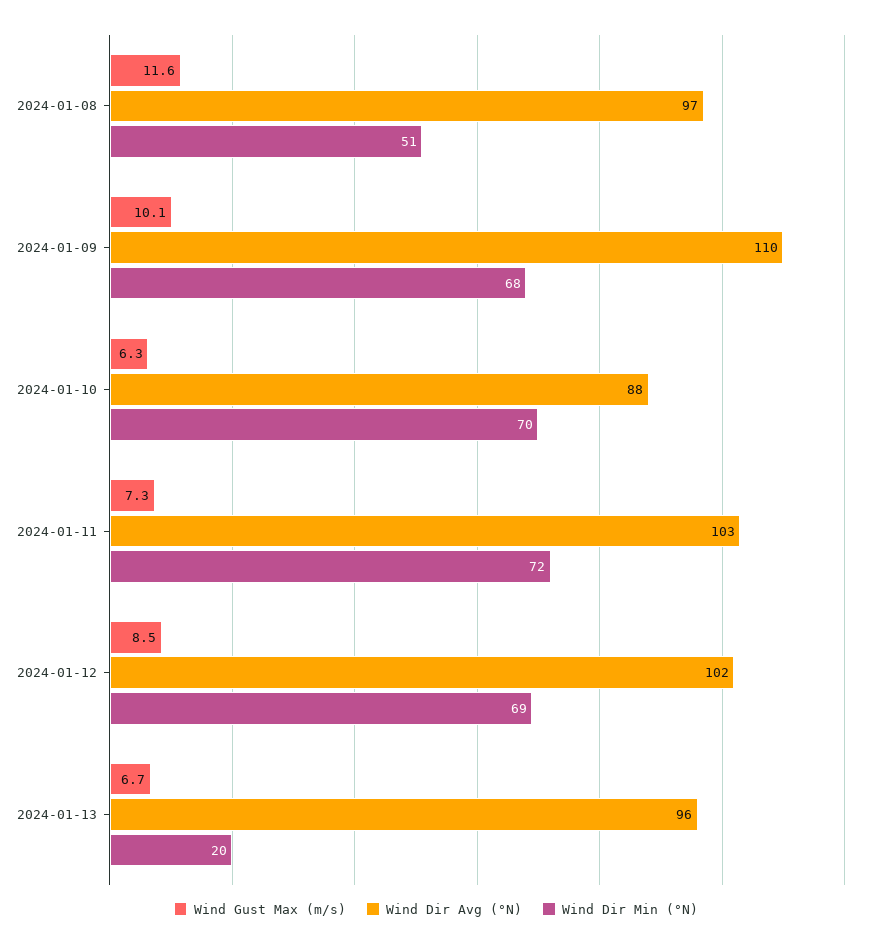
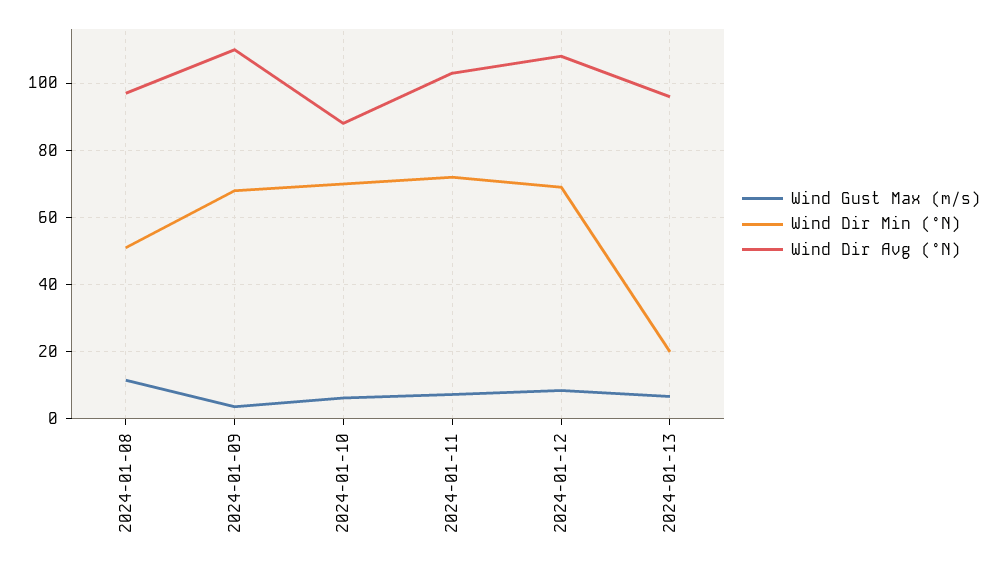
Wind Gust Max (m/s), 2024-01-09: 10.1 -> 4
Wind Dir Avg (°N), 2024-01-12: 102 -> 108

